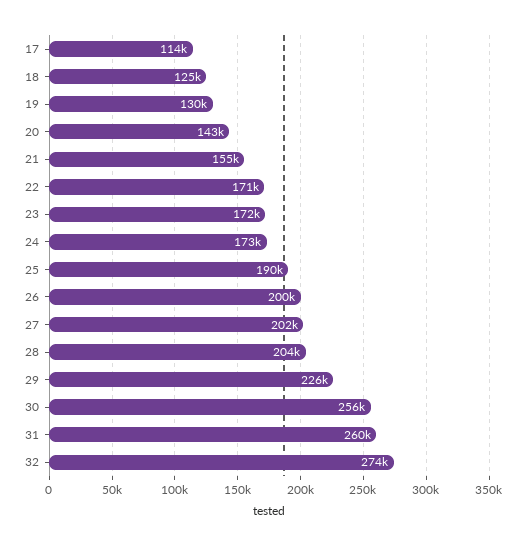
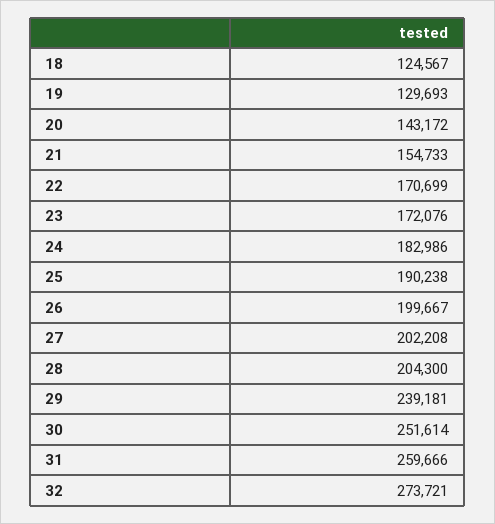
17: 114000 -> none
24: 173000 -> 182986
29: 226000 -> 239181
30: 256000 -> 251614

